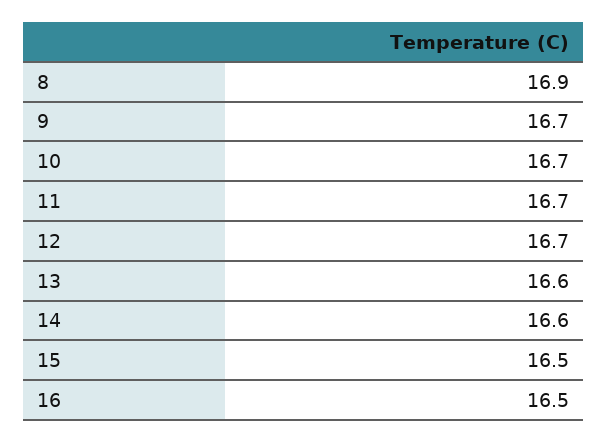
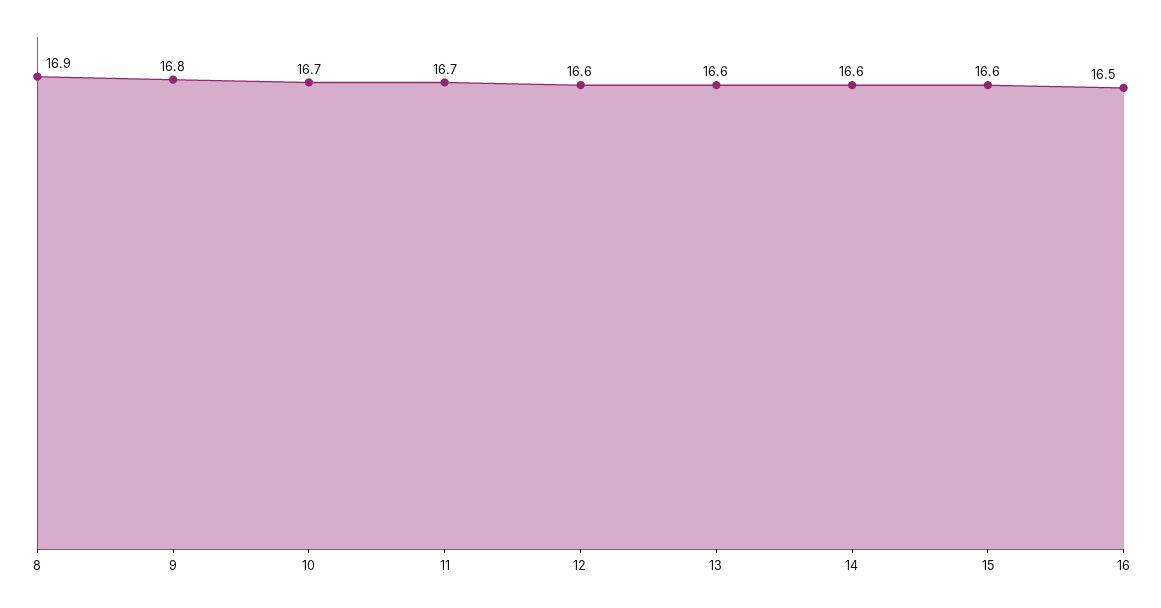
9: 16.7 -> 16.8
12: 16.7 -> 16.6
15: 16.5 -> 16.6

